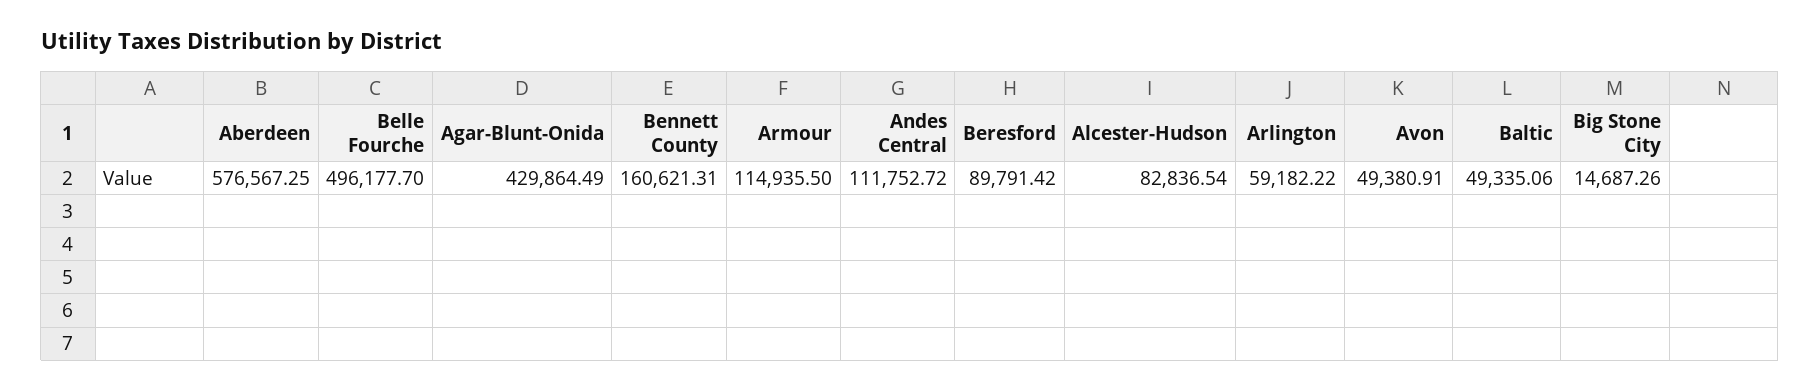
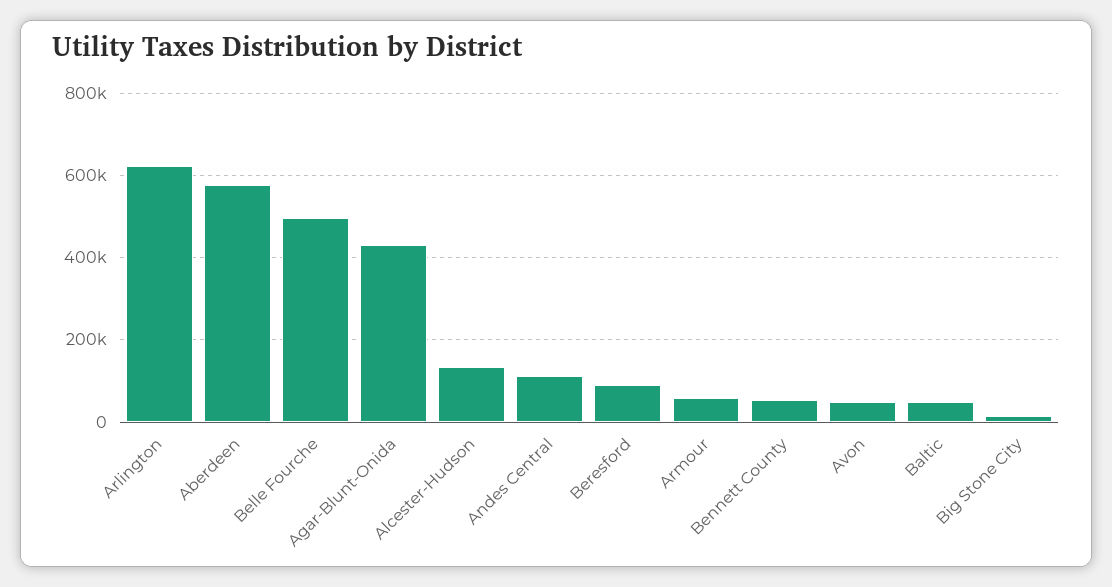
Bennett County: 160621.31 -> 60000
Armour: 114935.5 -> 60000
Alcester-Hudson: 82836.54 -> 140000
Arlington: 59182.22 -> 620000

